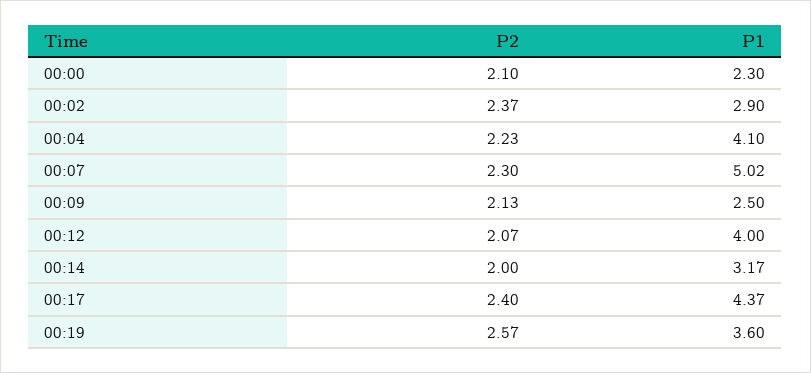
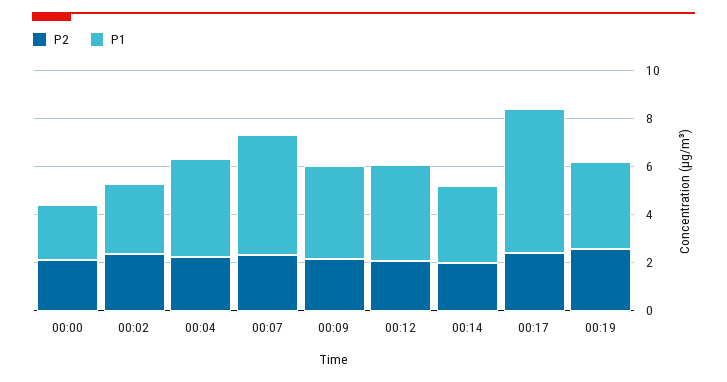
P1, 00:09: 2.5 -> 4
P1, 00:17: 4.37 -> 6

